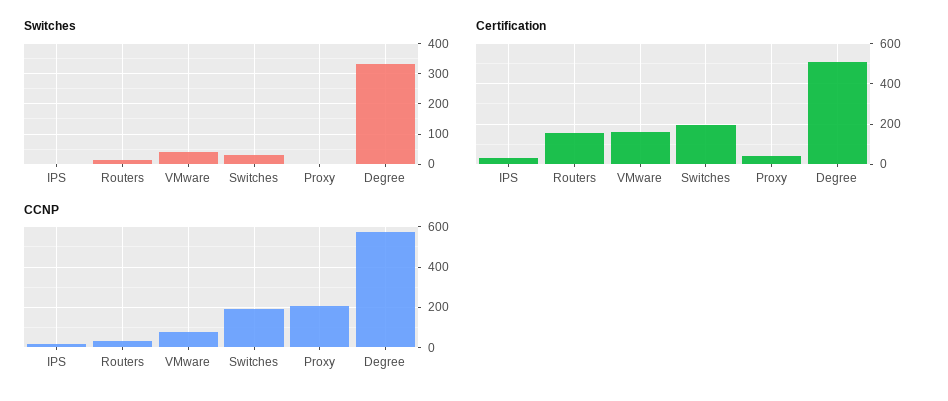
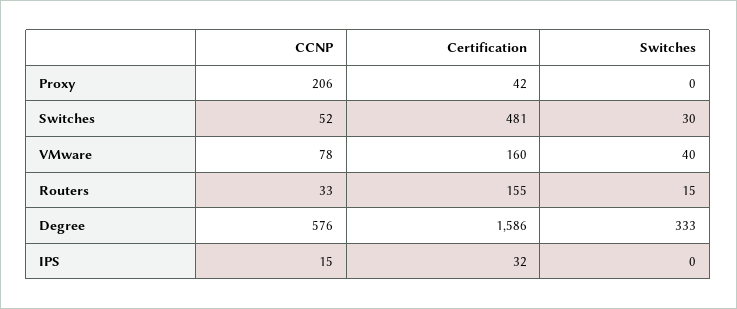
Certification, Switches: 200 -> 481
Certification, Degree: 500 -> 1586
CCNP, Switches: 200 -> 52

